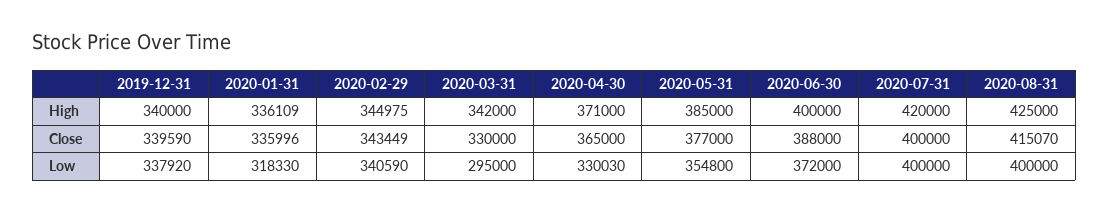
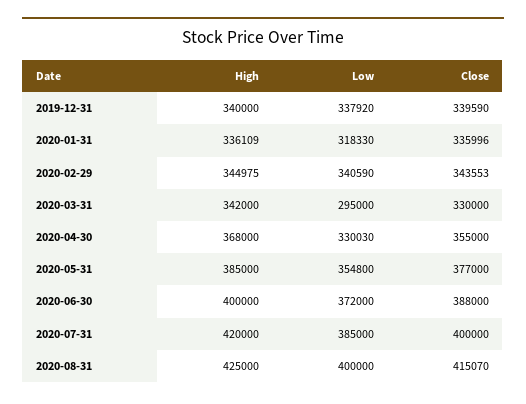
2020-04-30, High: 371000 -> 368000
2020-02-29, Close: 343449 -> 343553
2020-04-30, Close: 365000 -> 355000
2020-07-31, Low: 400000 -> 385000

